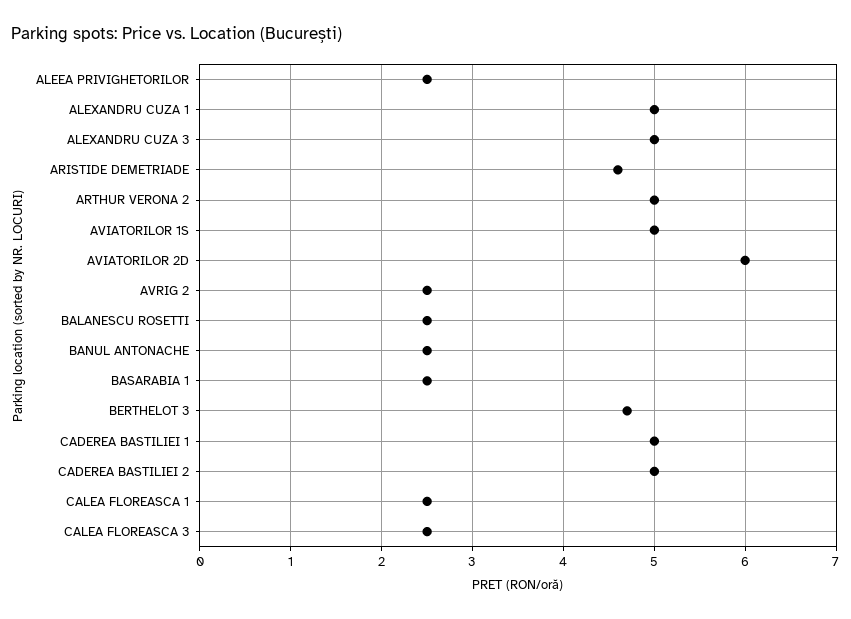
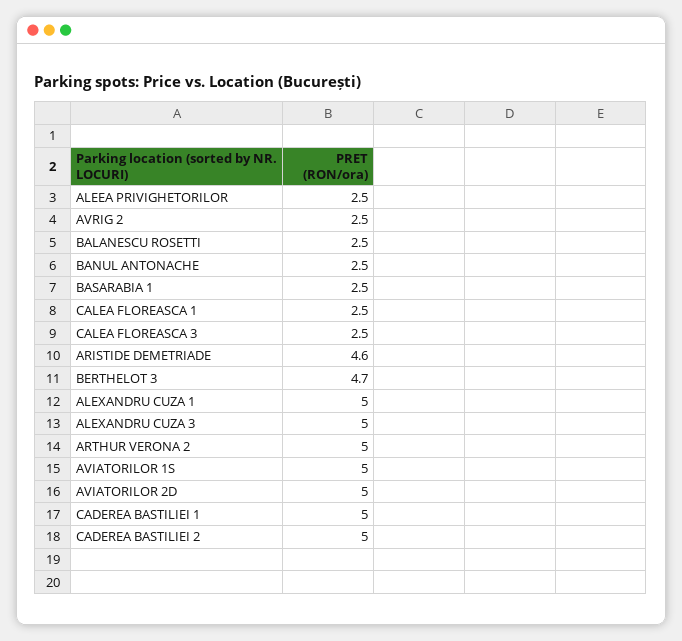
AVIATORILOR 2D: 6 -> 5

